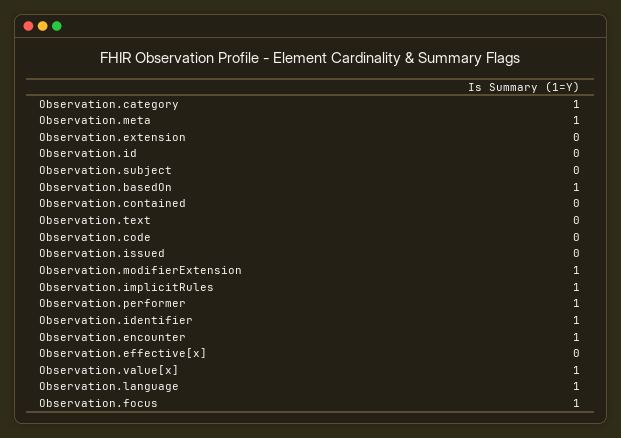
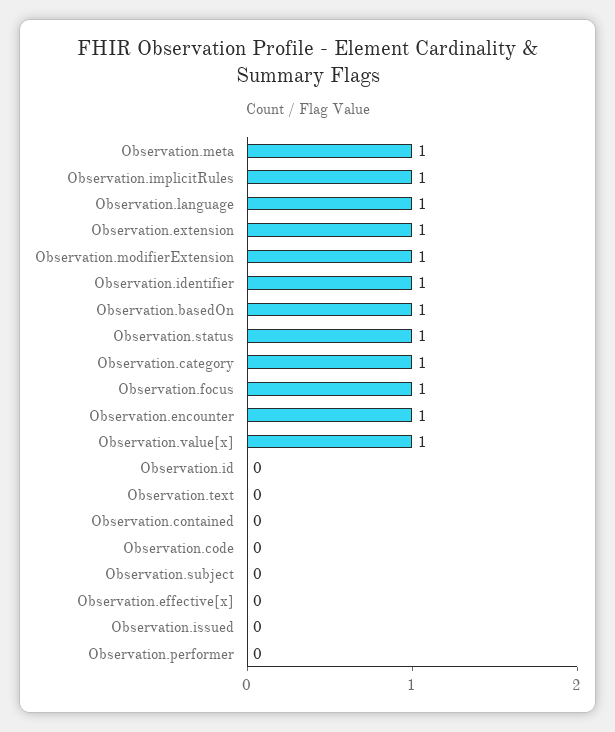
Observation.extension: 0 -> 1
Observation.performer: 1 -> 0
Observation.status: none -> 1

